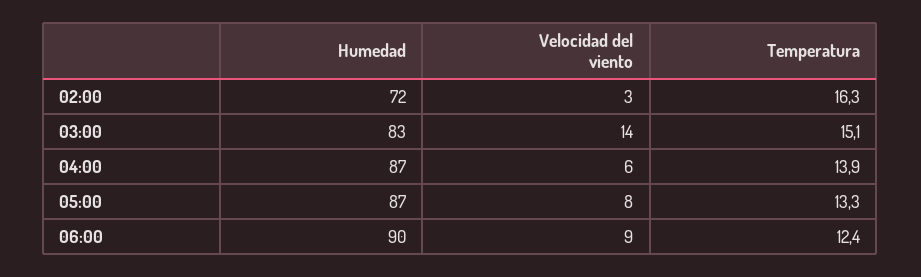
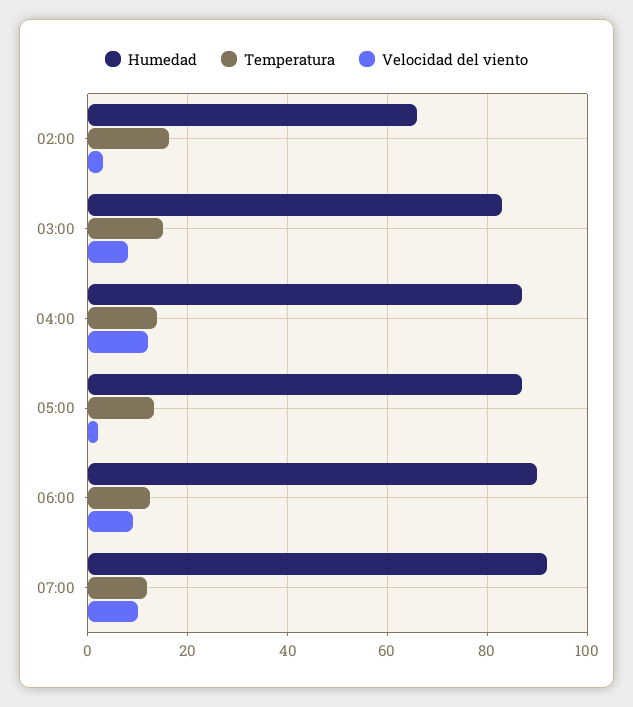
Humedad, 02:00: 72 -> 66
Velocidad del viento, 03:00: 14 -> 8
Velocidad del viento, 04:00: 6 -> 12
Velocidad del viento, 05:00: 8 -> 2
Humedad, 07:00: none -> 92
Temperatura, 07:00: none -> 12
Velocidad del viento, 07:00: none -> 10

